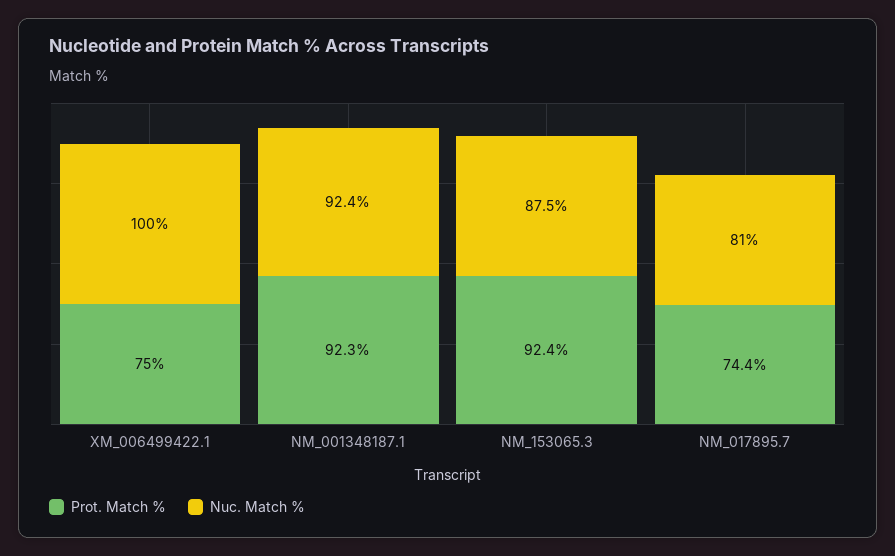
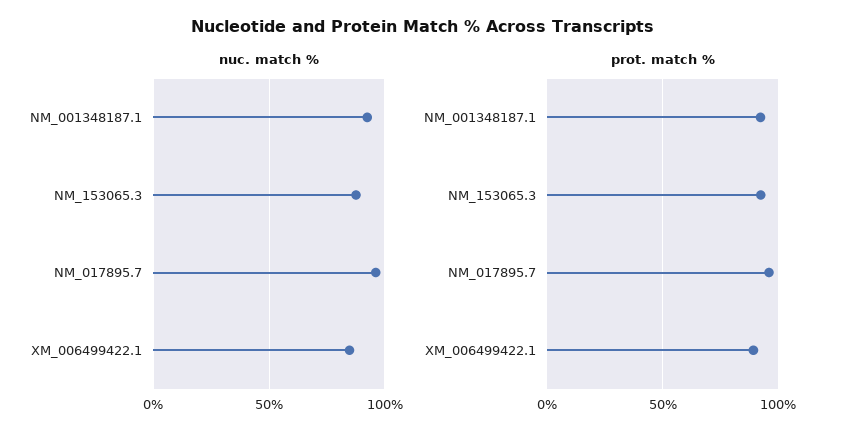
Prot. Match %, XM_006499422.1: 75 -> 90
Nuc. Match %, XM_006499422.1: 100 -> 85
Prot. Match %, NM_017895.7: 74.4 -> 95
Nuc. Match %, NM_017895.7: 81 -> 95

